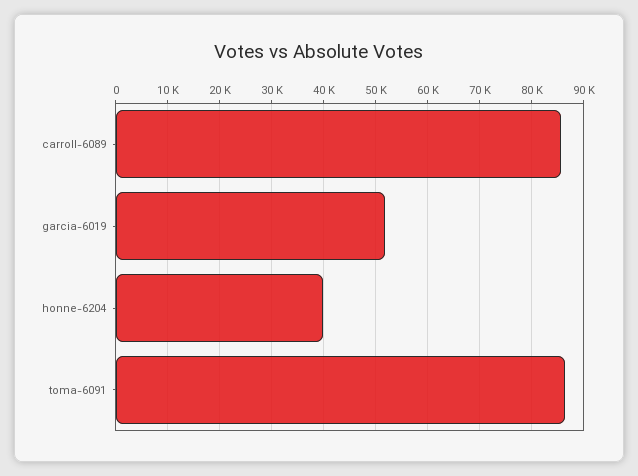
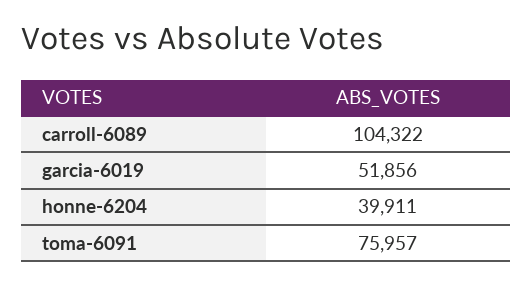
carroll-6089: 86000 -> 104322
toma-6091: 86000 -> 75957

